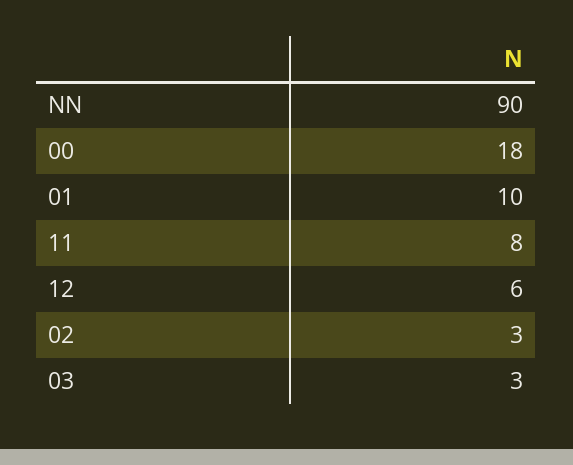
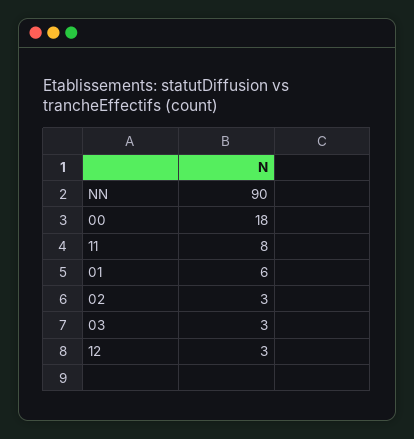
01: 10 -> 6
12: 6 -> 3

